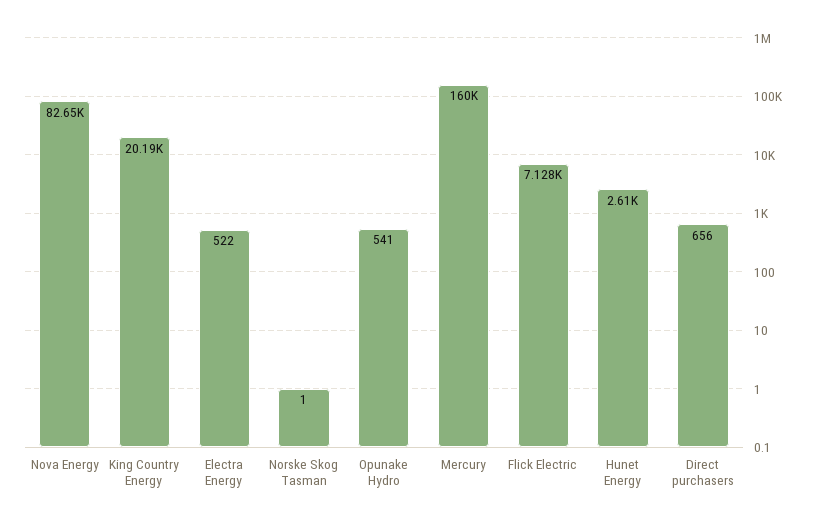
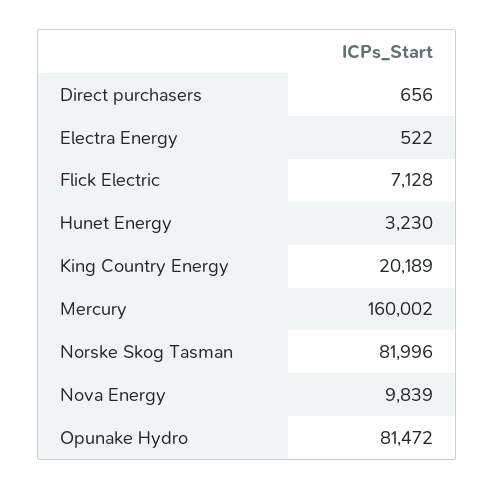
Nova Energy: 82650 -> 9839
Norske Skog Tasman: 1 -> 81996
Opunake Hydro: 541 -> 81472
Hunet Energy: 2610 -> 3230

